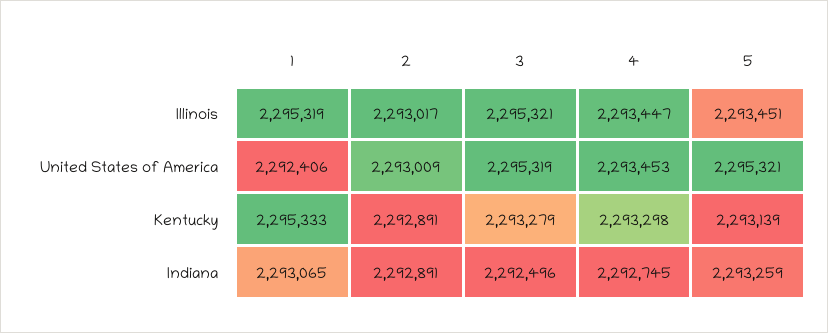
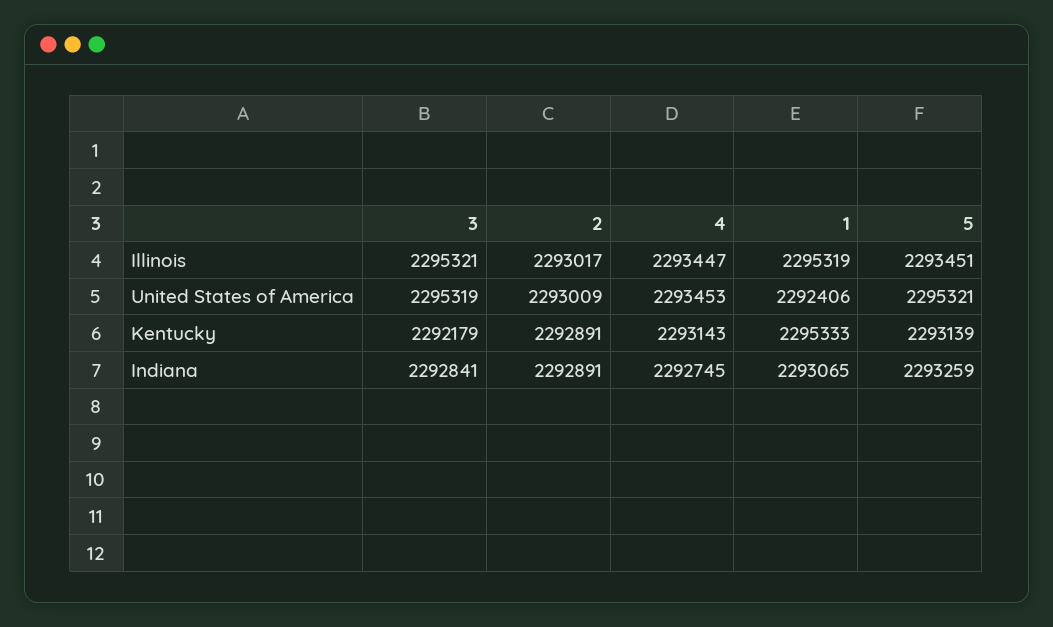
3, Kentucky: 2293279 -> 2292179
4, Kentucky: 2293298 -> 2293143
3, Indiana: 2292496 -> 2292841

